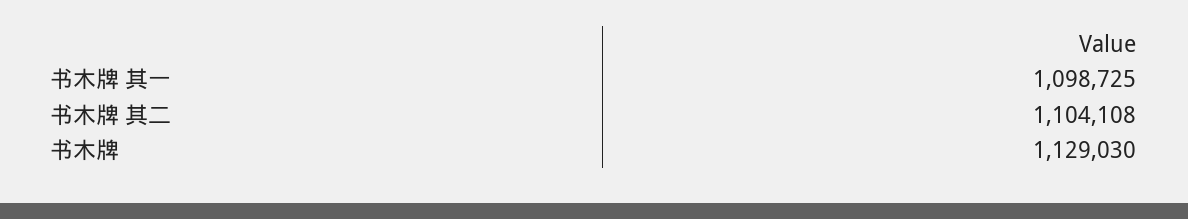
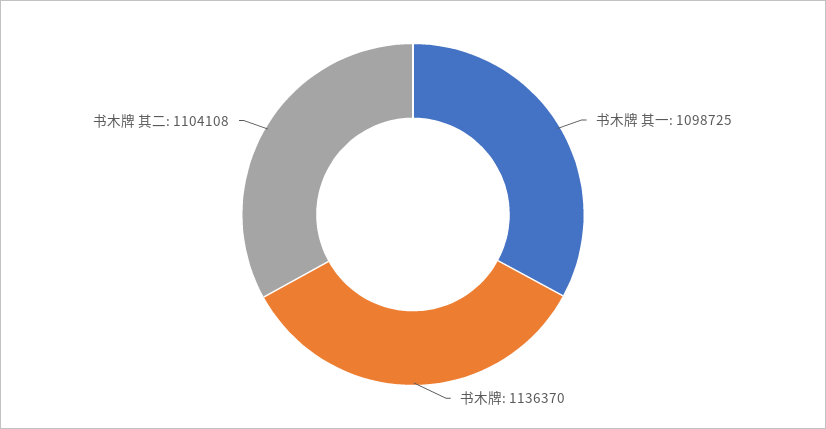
书木牌: 1129030 -> 1136370

